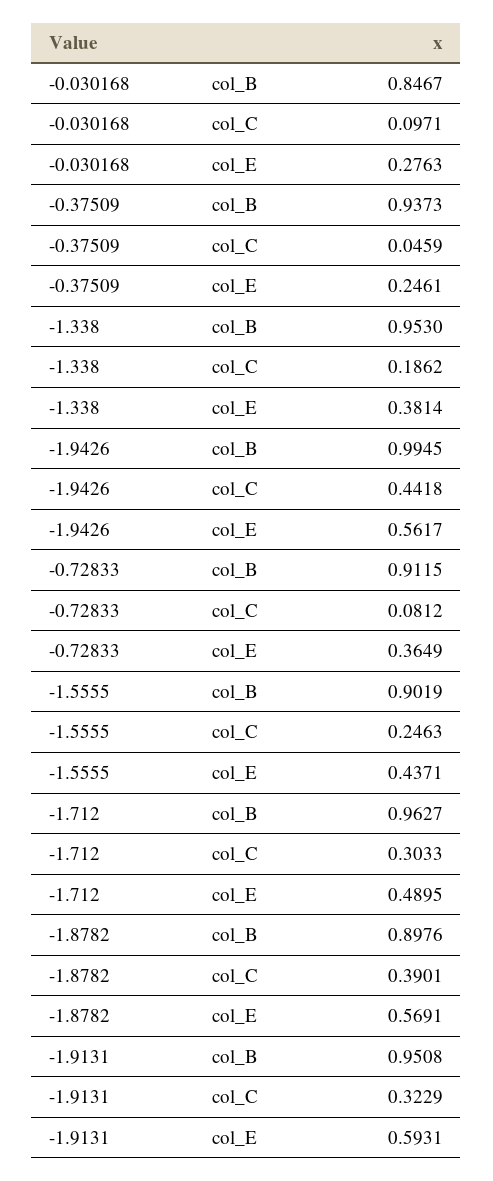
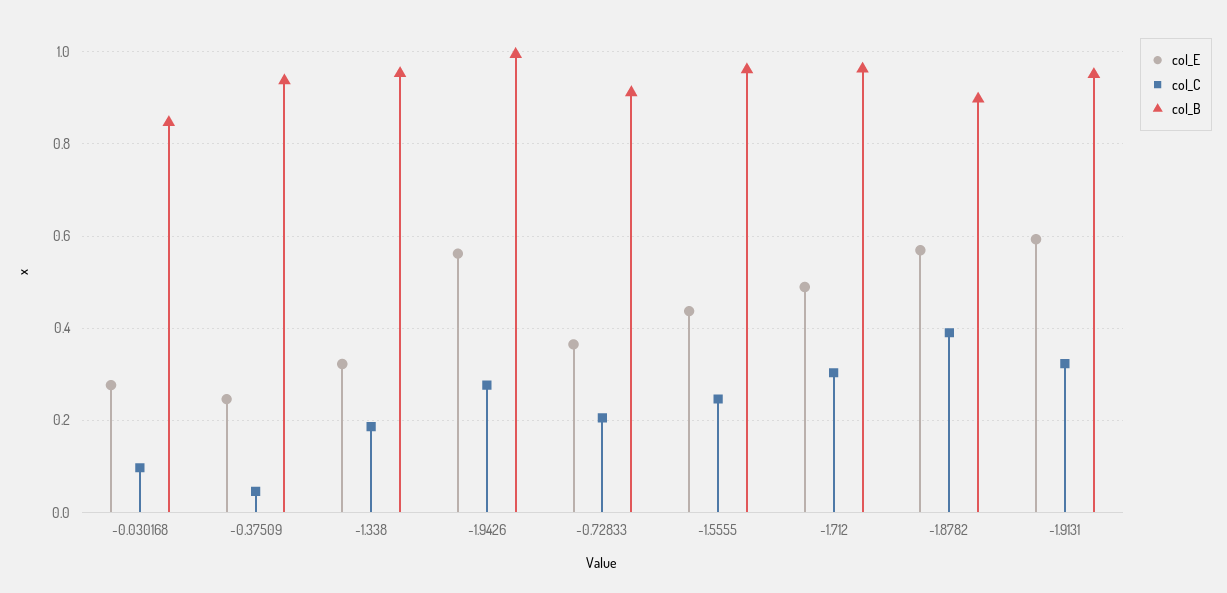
col_E, -1.338: 0.3814 -> 0.32
col_C, -1.9426: 0.4418 -> 0.28
col_C, -0.72833: 0.0812 -> 0.2
col_B, -1.5555: 0.9019 -> 0.96

